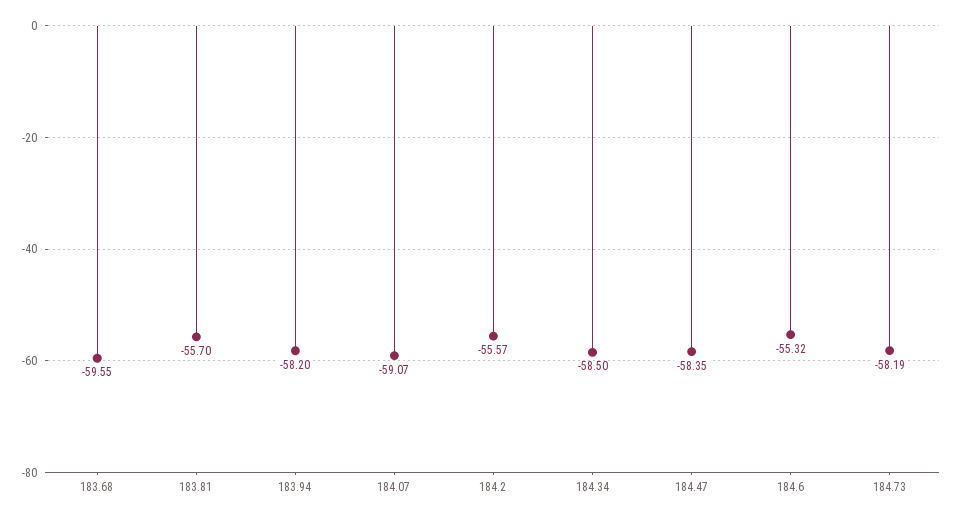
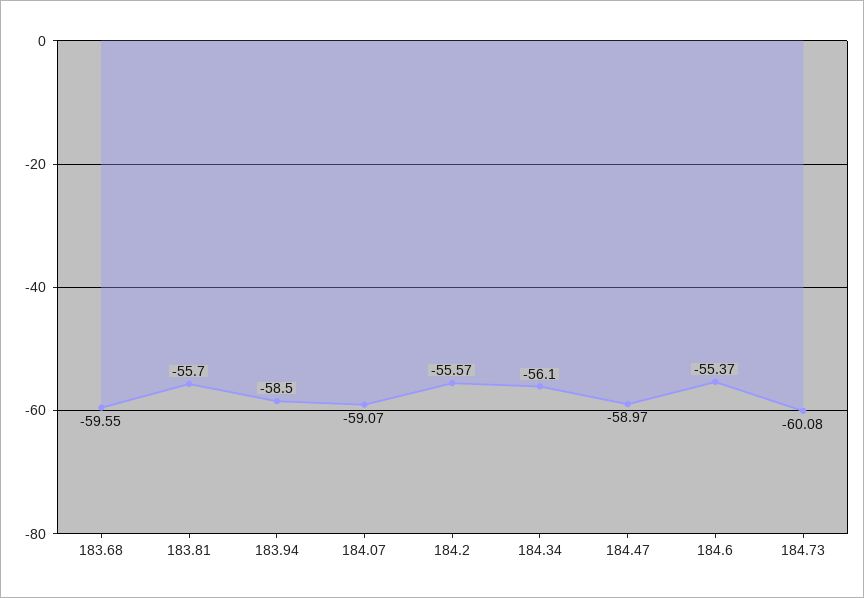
183.94: -58.2 -> -58.5
184.34: -58.5 -> -56.1
184.47: -58.35 -> -58.97
184.6: -55.32 -> -55.37
184.73: -58.19 -> -60.08

